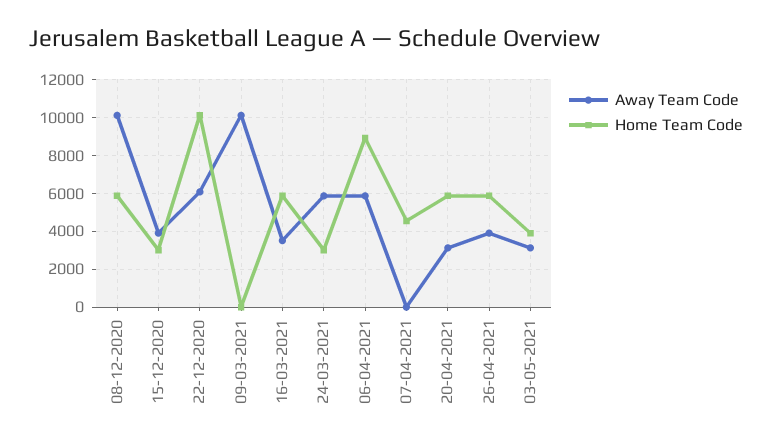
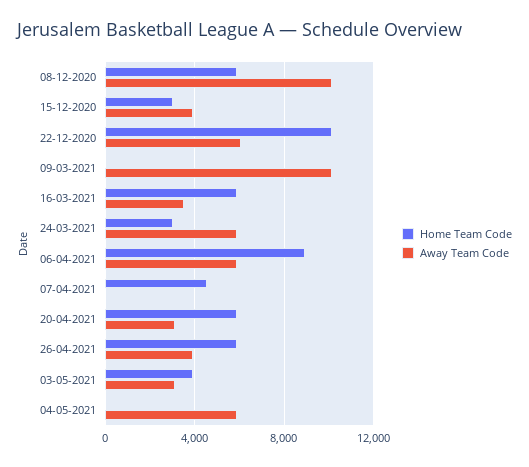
Home Team Code, 04-05-2021: none -> 0
Away Team Code, 04-05-2021: none -> 6000

